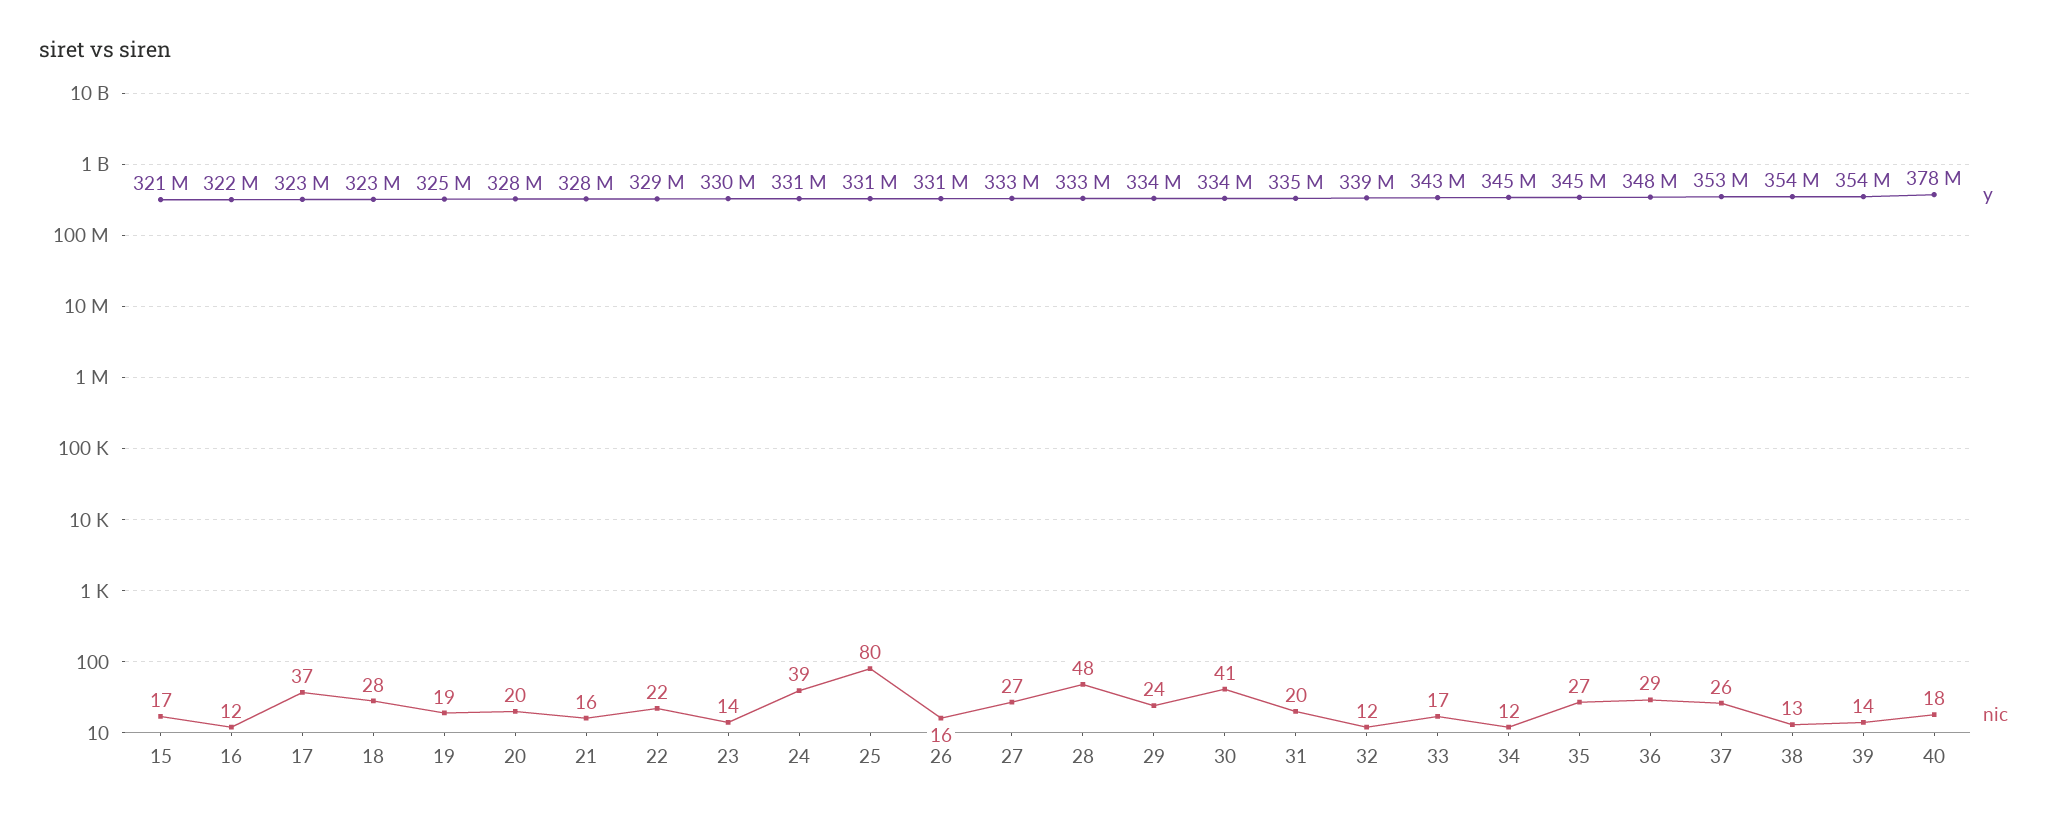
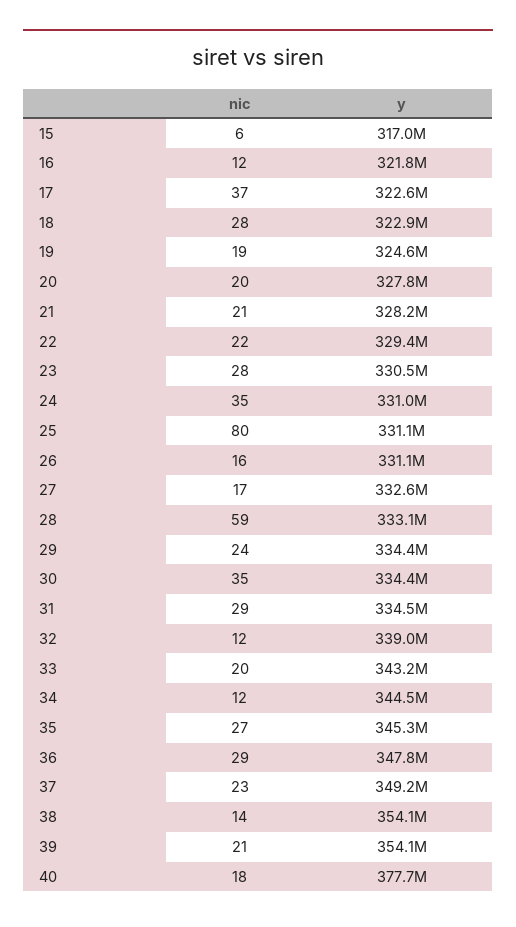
y, 15: 321000000 -> 317000000
nic, 15: 17 -> 6
nic, 21: 16 -> 21
nic, 23: 14 -> 28
nic, 24: 39 -> 35
nic, 27: 27 -> 17
nic, 28: 48 -> 59
nic, 30: 41 -> 35
nic, 31: 20 -> 29
nic, 33: 17 -> 20
y, 37: 353000000 -> 349200000
nic, 37: 26 -> 23
nic, 38: 13 -> 14
nic, 39: 14 -> 21

